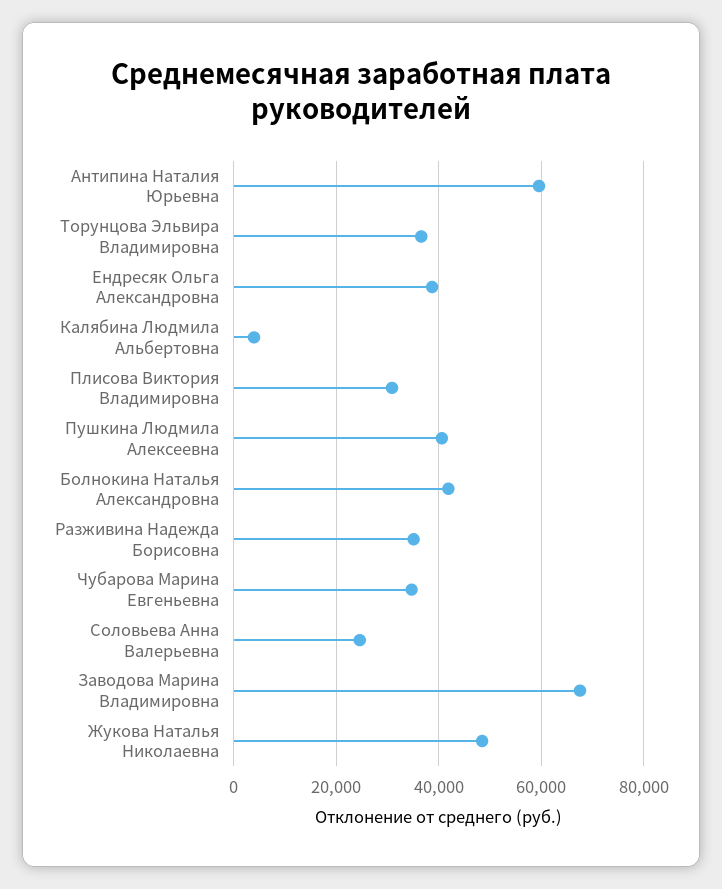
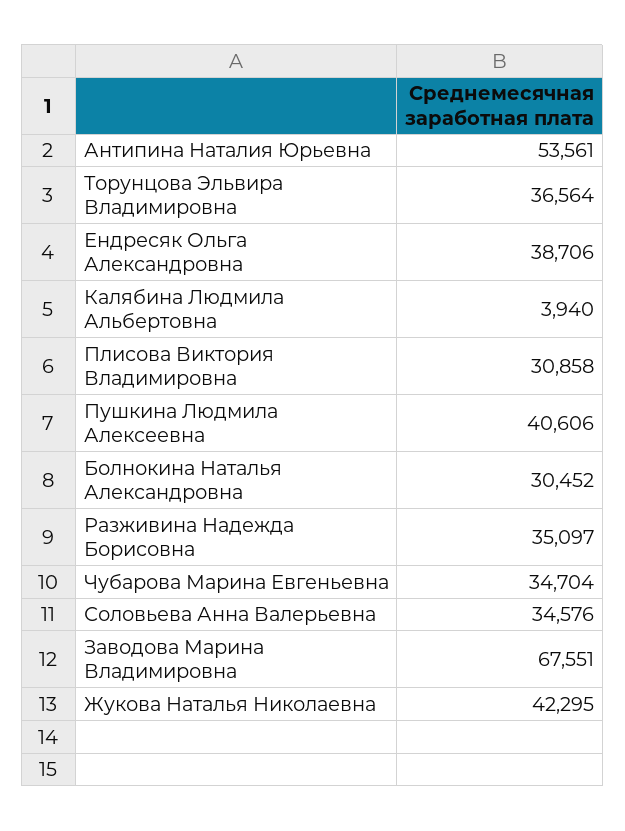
Антипина Наталия Юрьевна: 60000 -> 53561
Болнокина Наталья Александровна: 42000 -> 30452
Соловьева Анна Валерьевна: 24000 -> 34576
Жукова Наталья Николаевна: 48000 -> 42295

